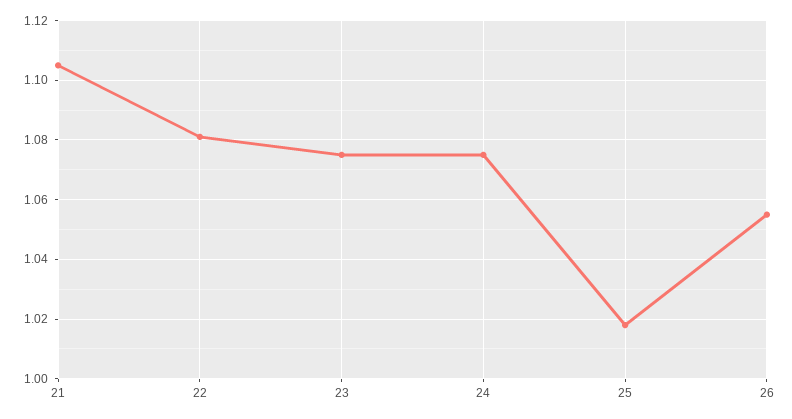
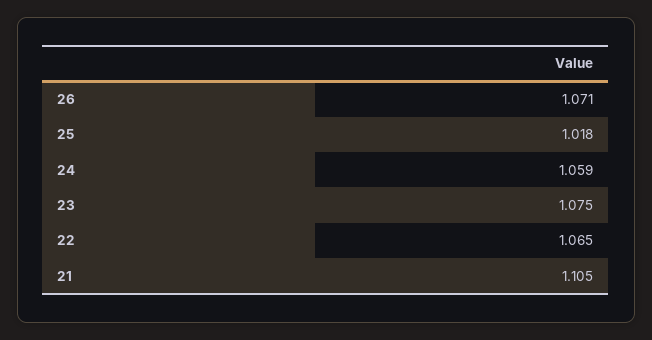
22: 1.08 -> 1.065
24: 1.075 -> 1.059
26: 1.055 -> 1.071

